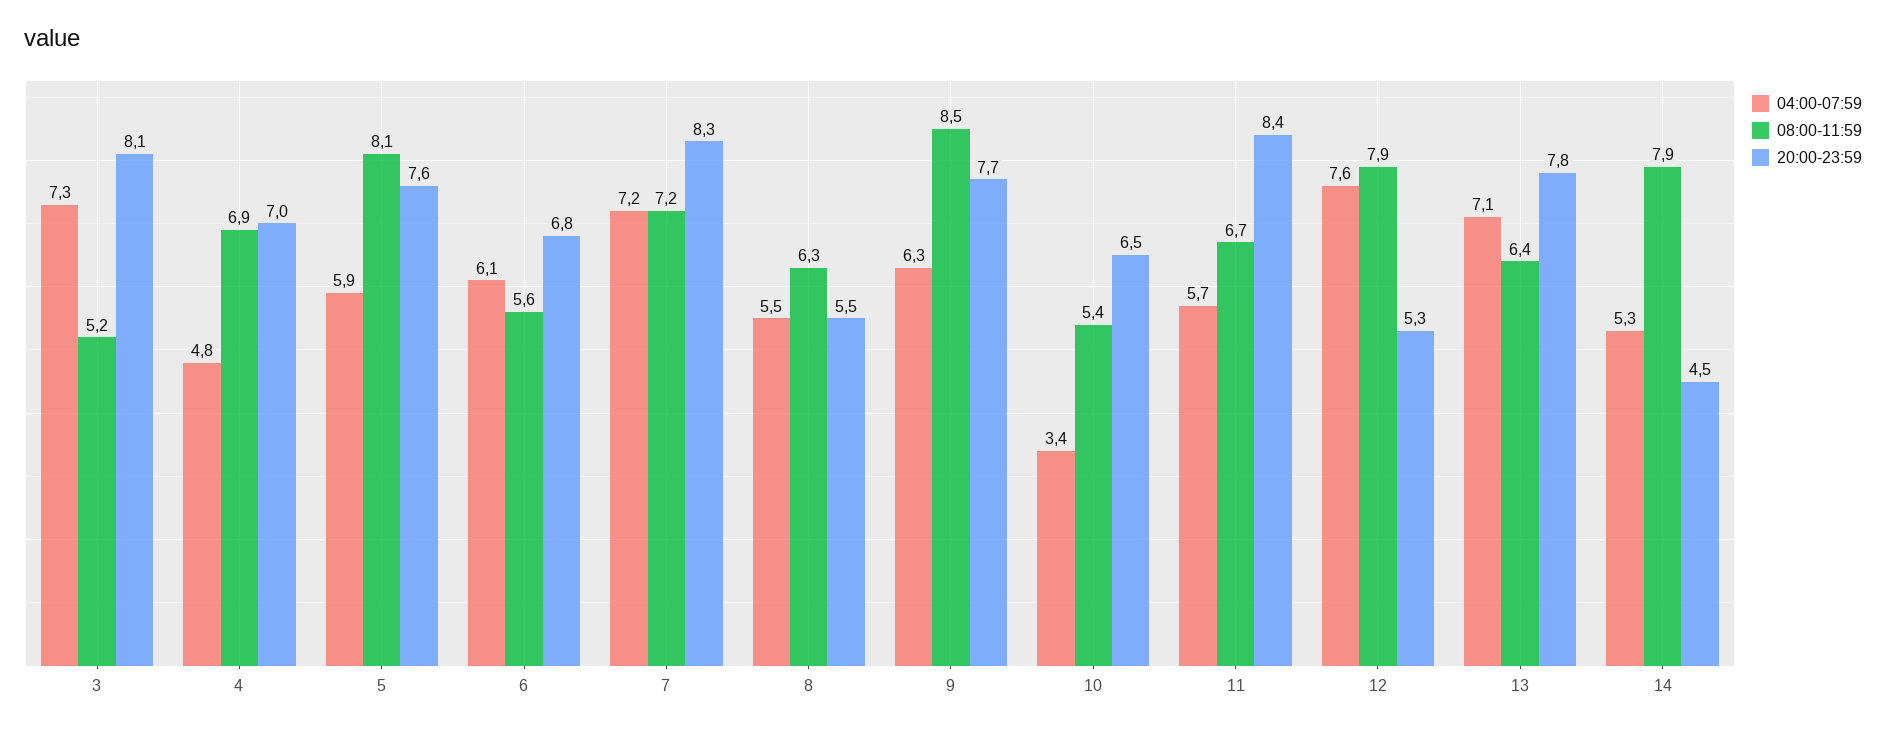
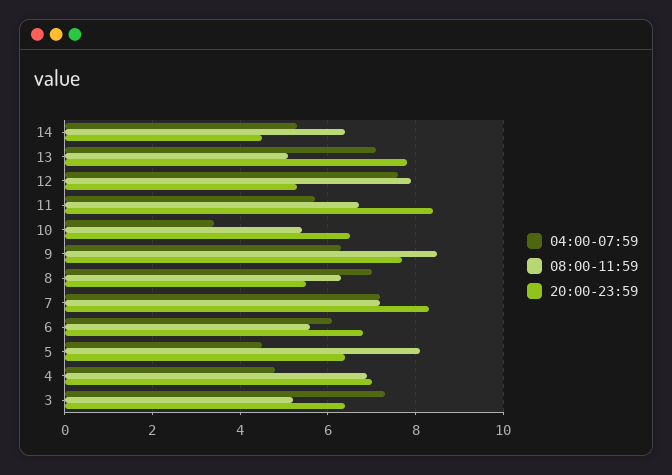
20:00-23:59, 3: 8.1 -> 6.5
04:00-07:59, 5: 5.9 -> 4.5
20:00-23:59, 5: 7.6 -> 6.5
04:00-07:59, 8: 5.5 -> 7
08:00-11:59, 13: 6.4 -> 5
08:00-11:59, 14: 7.9 -> 6.5

